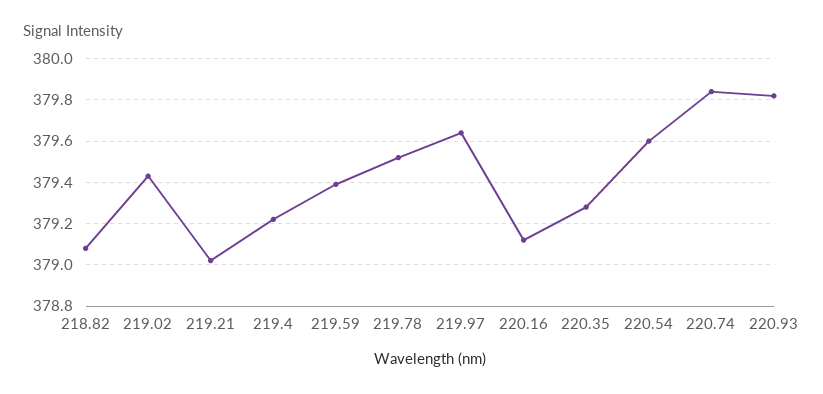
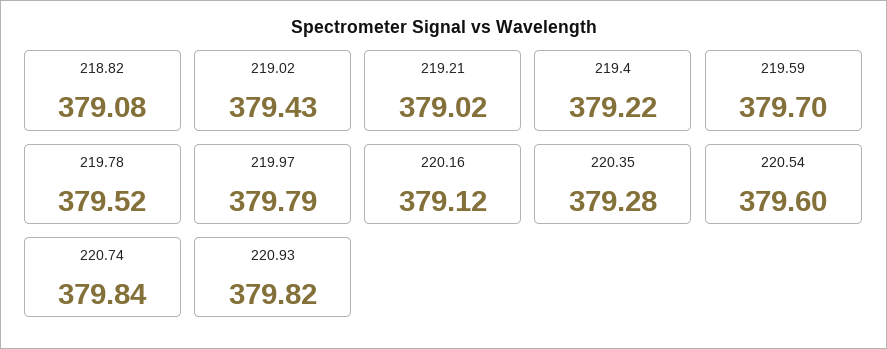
219.59: 379.4 -> 379.7
219.97: 379.65 -> 379.79

